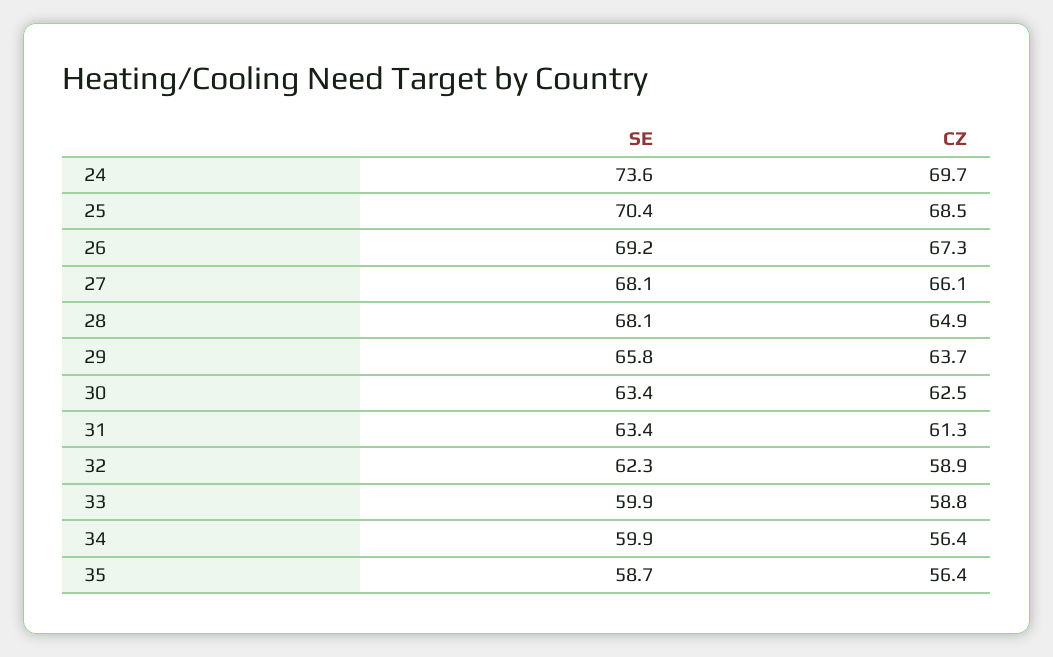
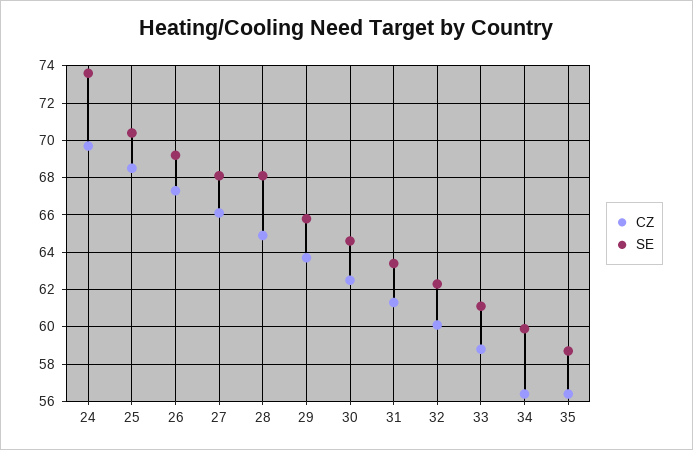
SE, 30: 63.4 -> 64.5
CZ, 32: 58.9 -> 60
SE, 33: 59.9 -> 61

